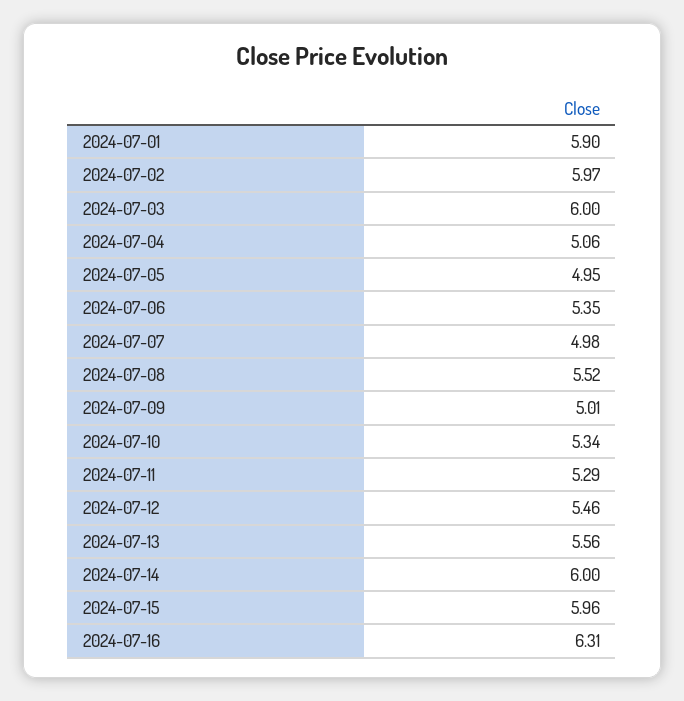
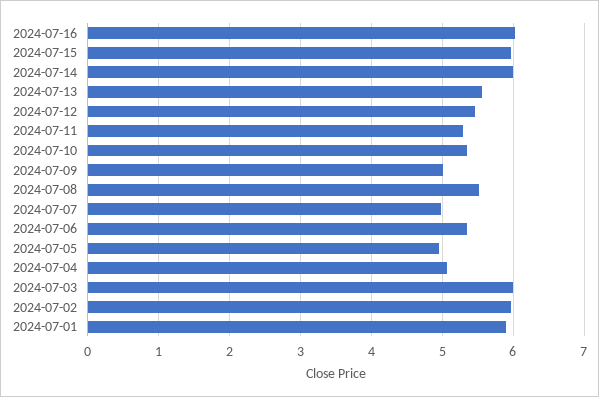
2024-07-16: 6.31 -> 6

